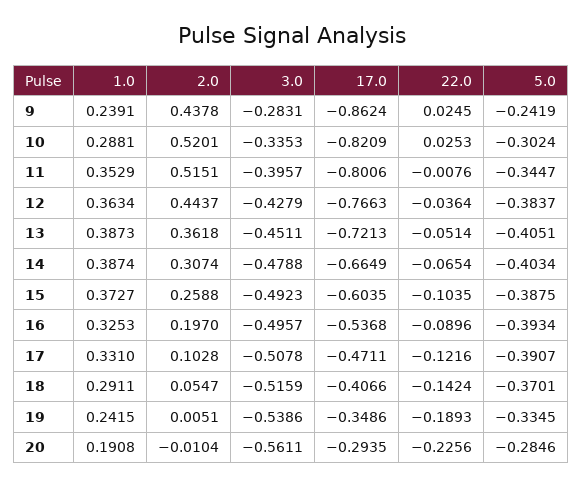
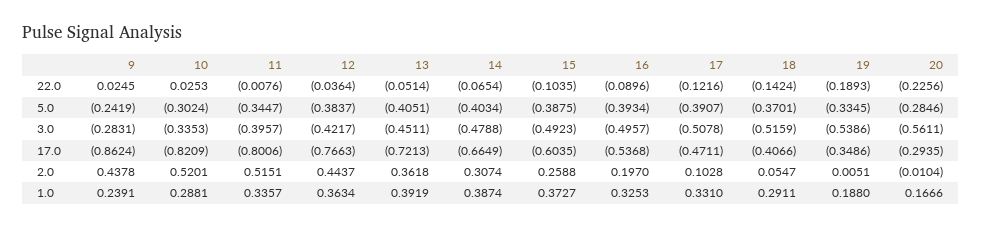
1.0, 11: 0.3529 -> 0.3357
3.0, 12: -0.4279 -> -0.4217
1.0, 13: 0.3873 -> 0.3919
1.0, 19: 0.2415 -> 0.188
1.0, 20: 0.1908 -> 0.1666

